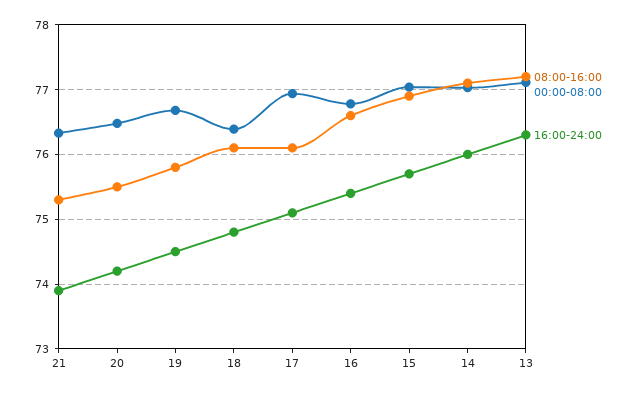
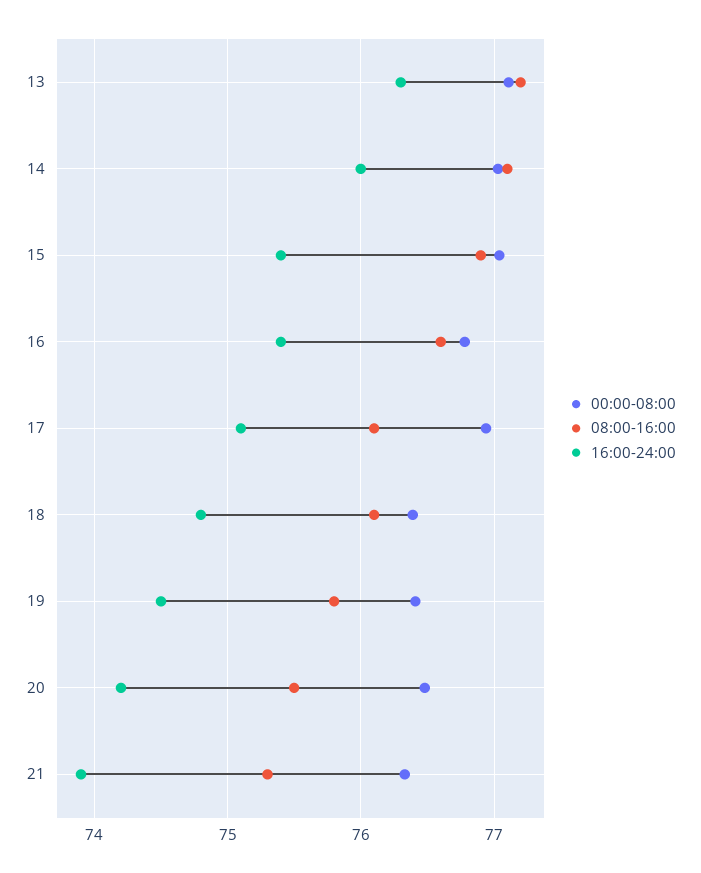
00:00-08:00, 19: 76.7 -> 76.4
16:00-24:00, 15: 75.7 -> 75.4

